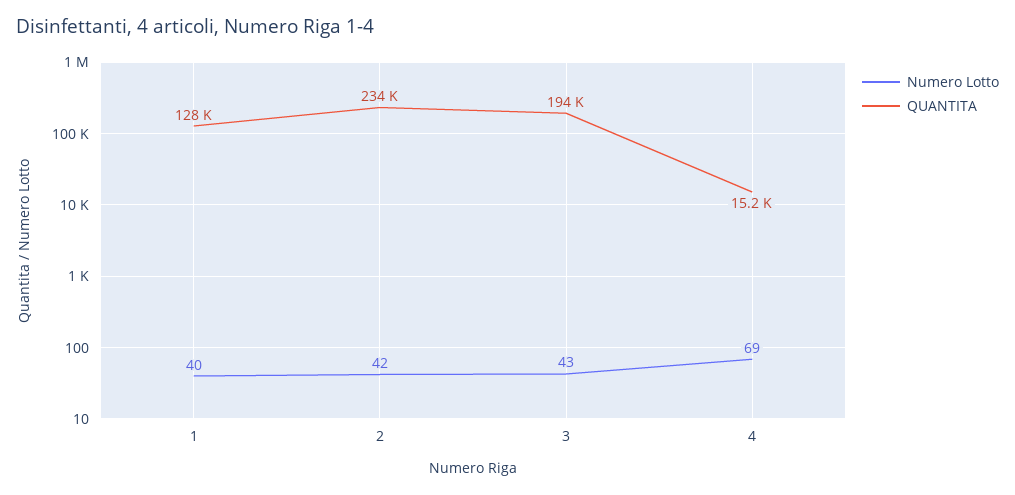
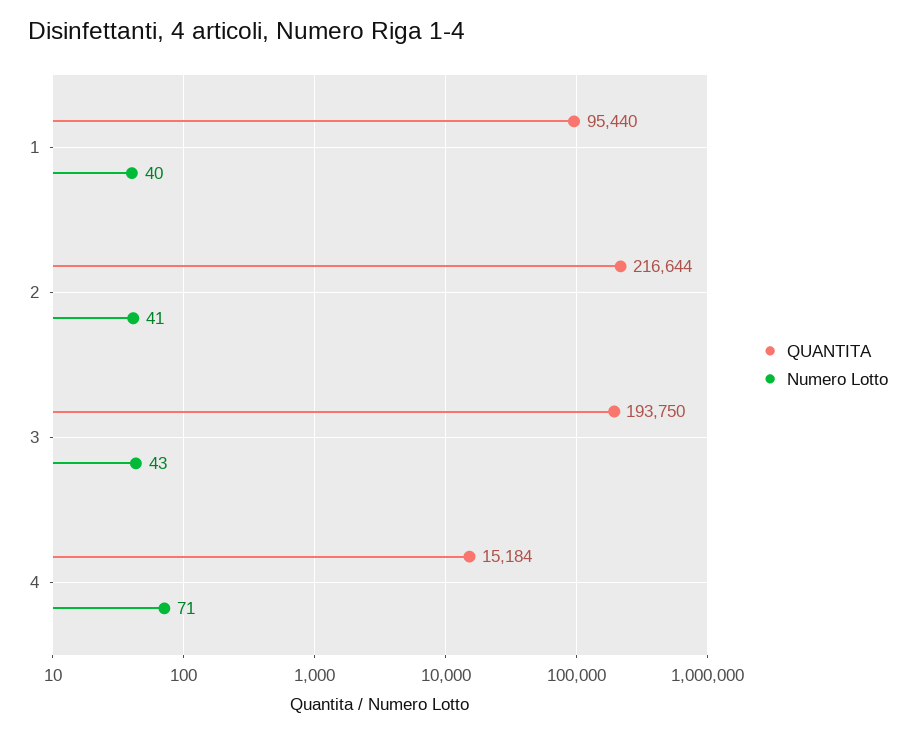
QUANTITA, 1: 128000 -> 95440
Numero Lotto, 2: 42 -> 41
QUANTITA, 2: 234000 -> 216644
Numero Lotto, 4: 69 -> 71

